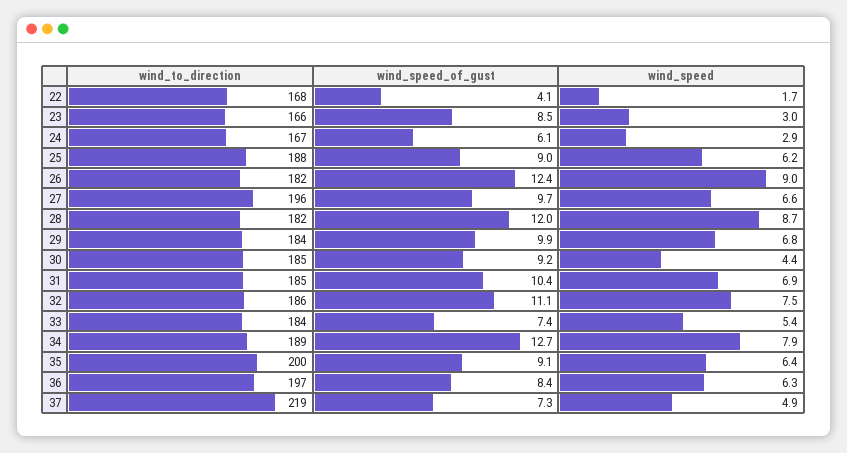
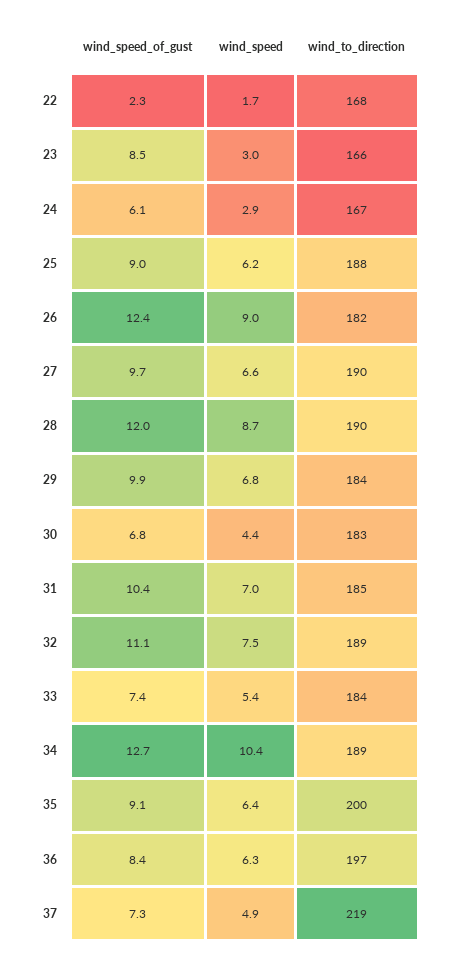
wind_speed_of_gust, 22: 4.1 -> 2.3
wind_to_direction, 27: 196 -> 190
wind_to_direction, 28: 182 -> 190
wind_to_direction, 30: 185 -> 183
wind_speed_of_gust, 30: 9.2 -> 6.8
wind_speed, 31: 6.9 -> 7
wind_to_direction, 32: 186 -> 189
wind_speed, 34: 7.9 -> 10.4

